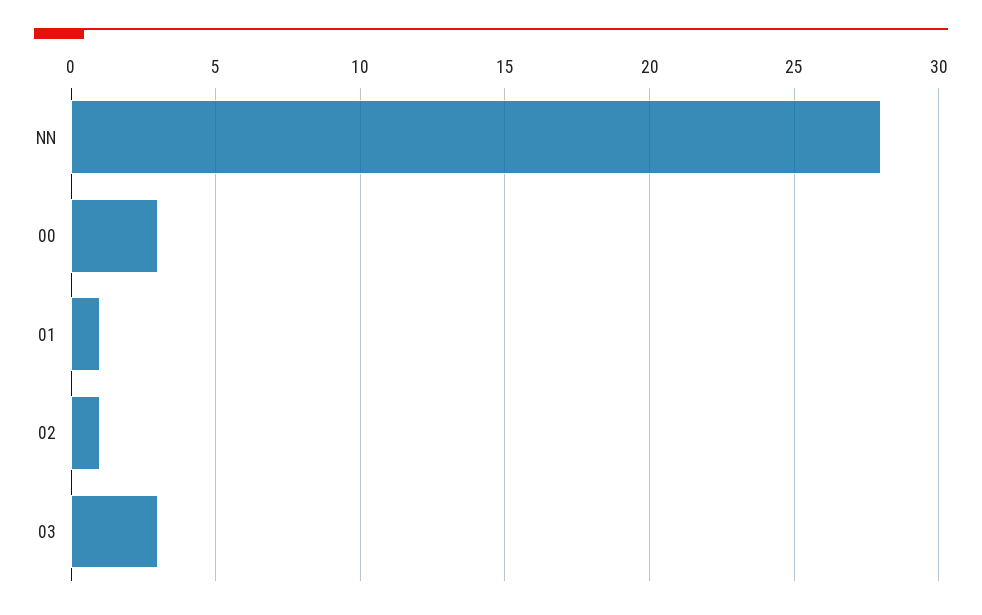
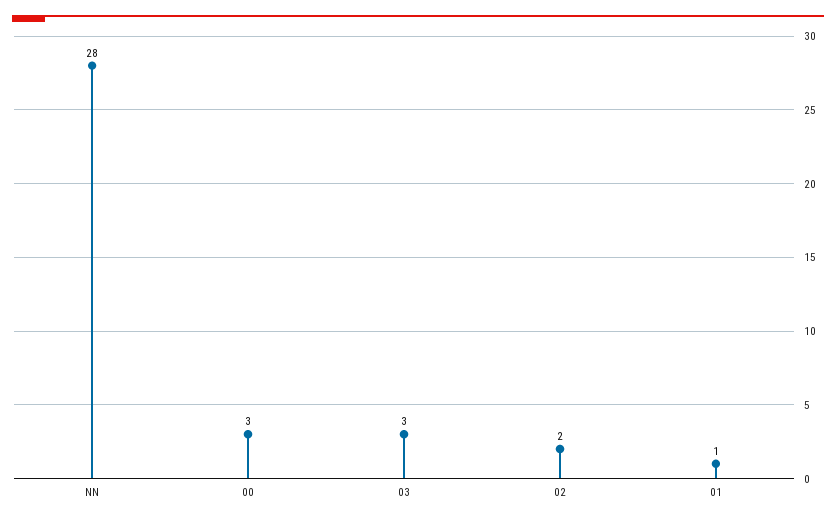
02: 1 -> 2

